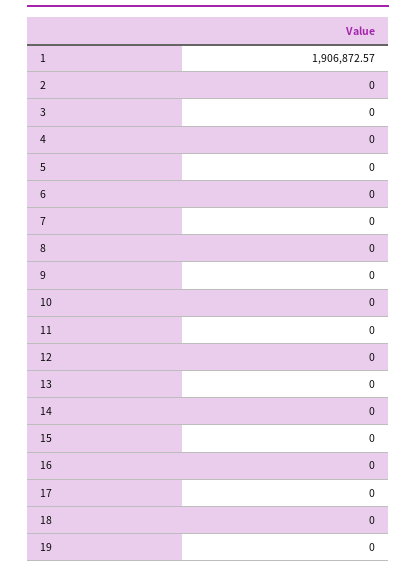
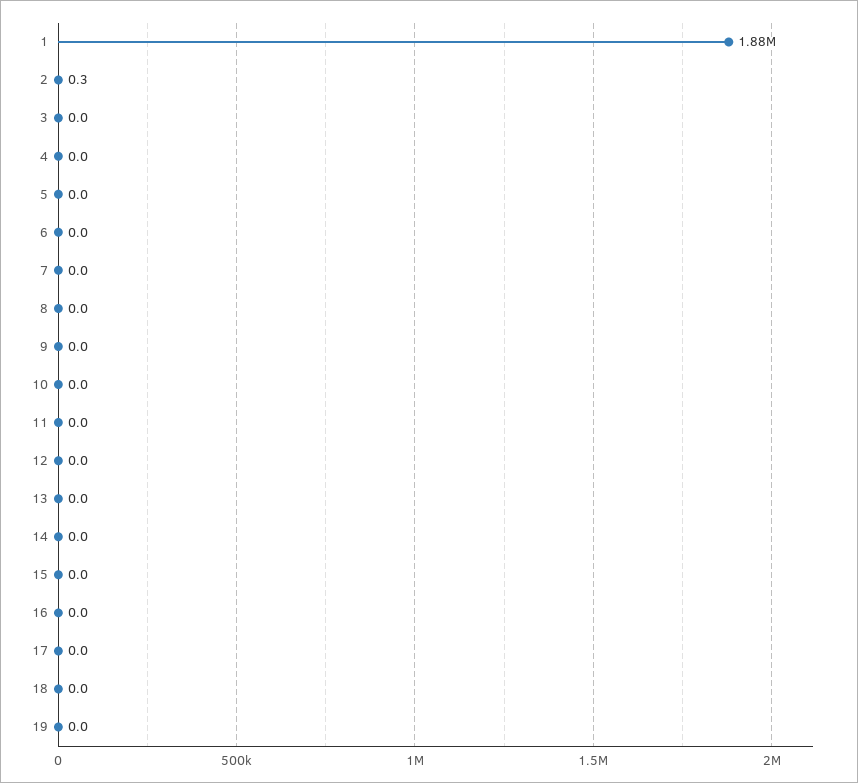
1: 1906872.57 -> 1880000
2: 0 -> 0.3

